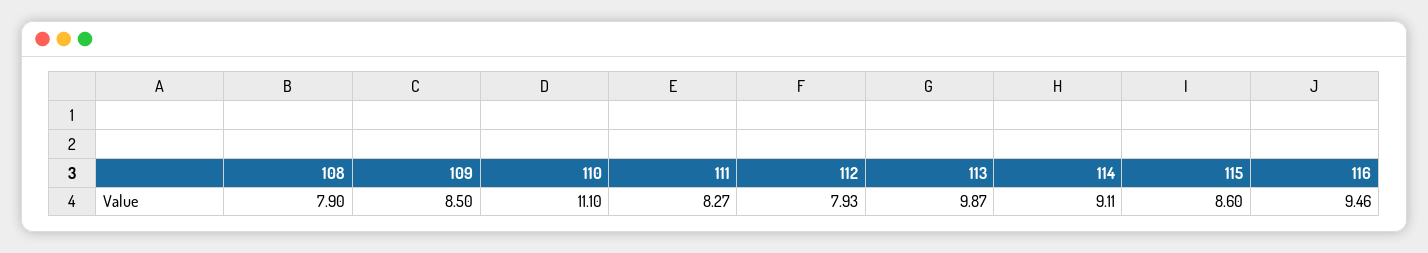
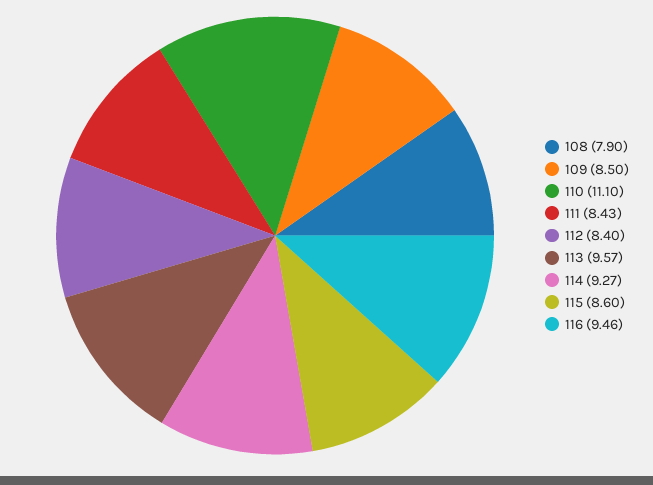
111: 8.27 -> 8.43
112: 7.93 -> 8.4
113: 9.87 -> 9.57
114: 9.11 -> 9.27

